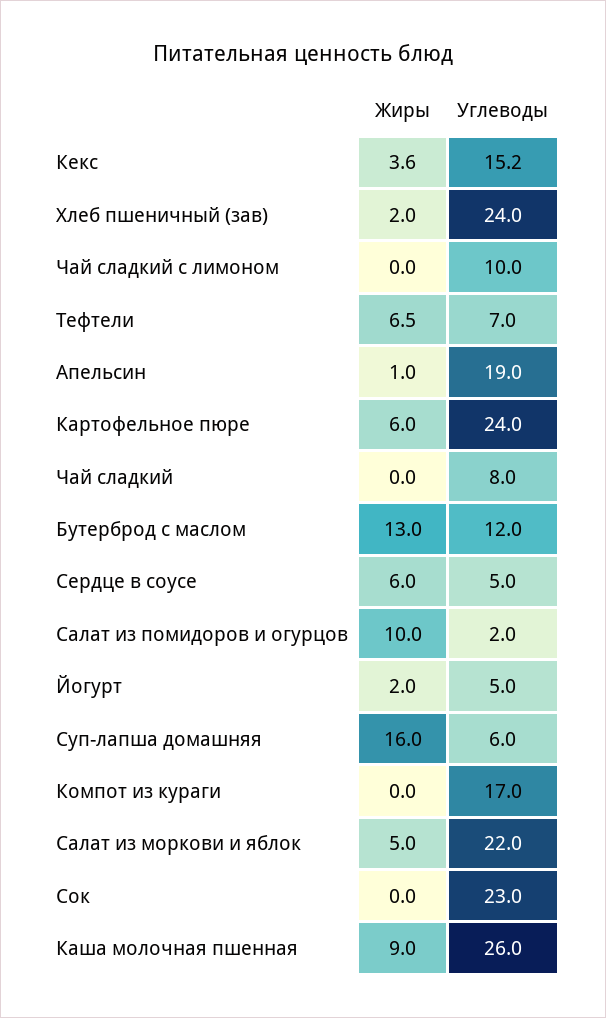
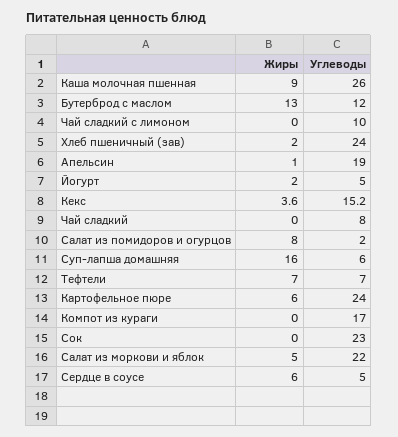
Жиры, Тефтели: 6.5 -> 7
Жиры, Салат из помидоров и огурцов: 10 -> 8

